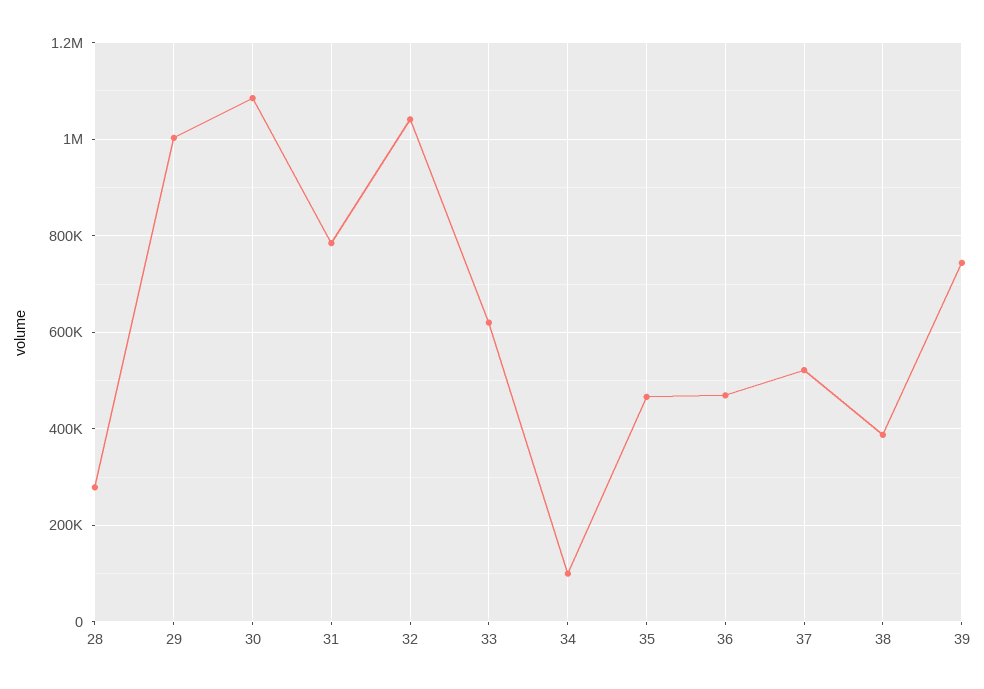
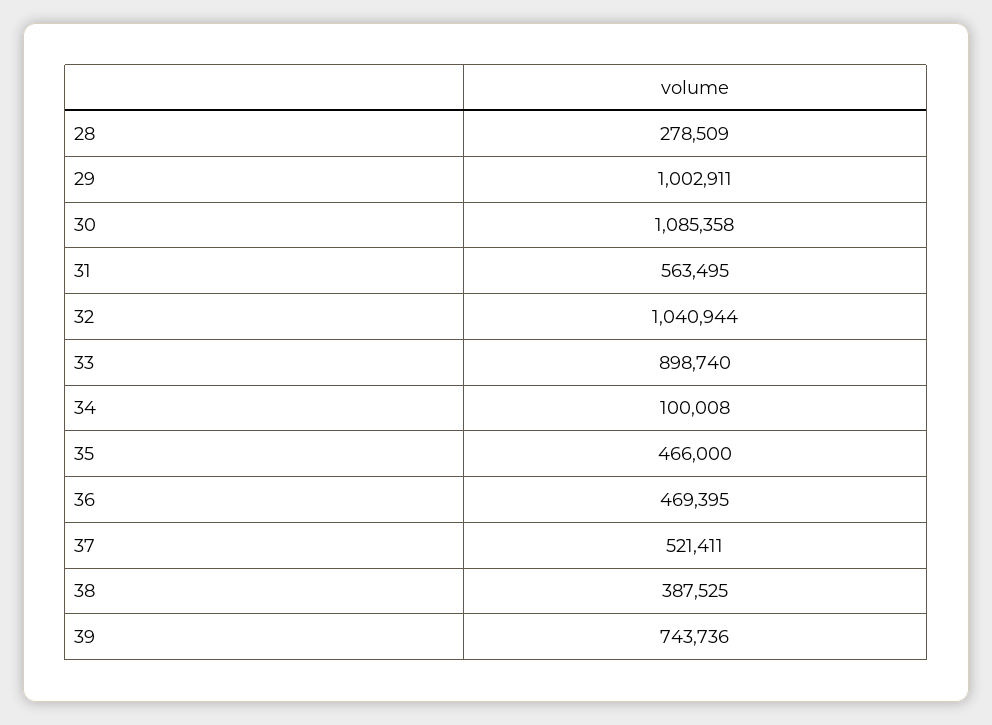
31: 780000 -> 563495
33: 620000 -> 898740

